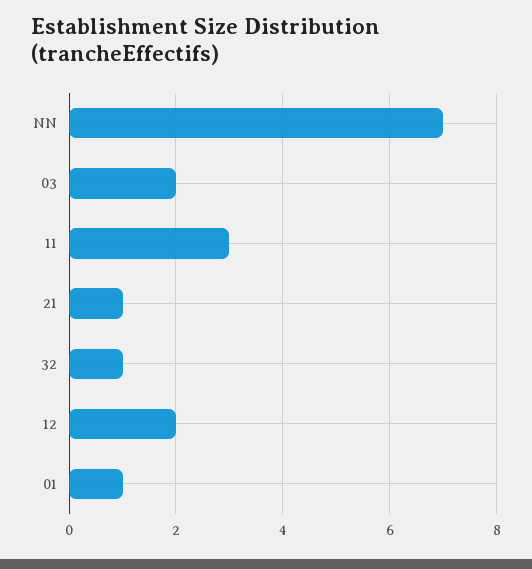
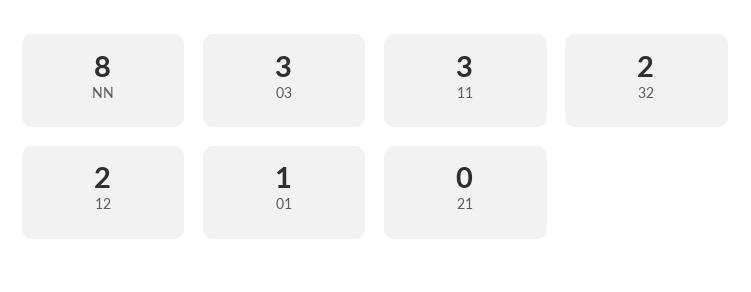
NN: 7 -> 8
03: 2 -> 3
21: 1 -> 0
32: 1 -> 2

